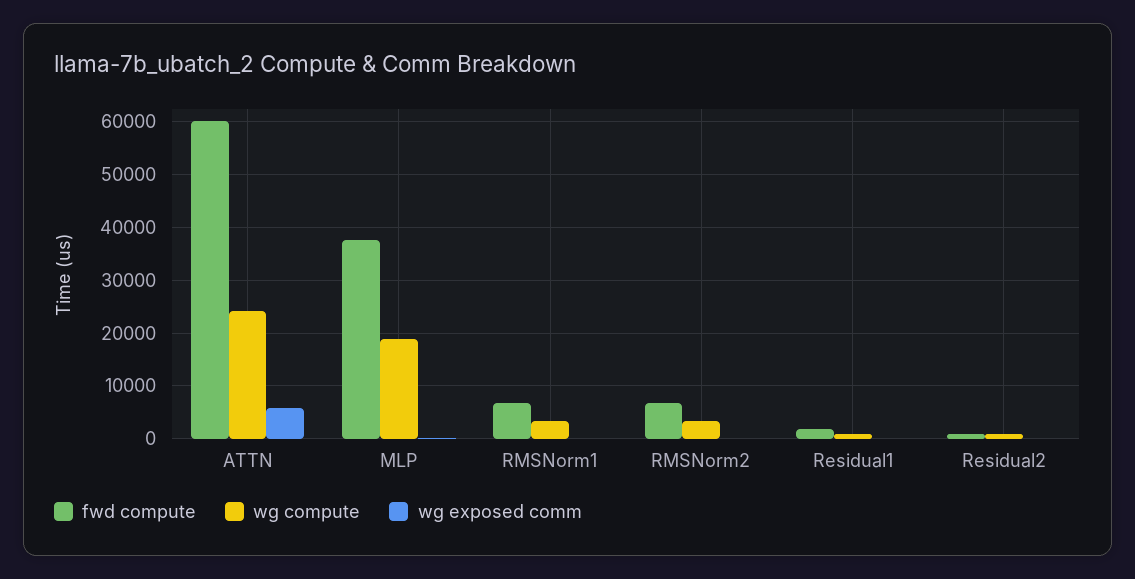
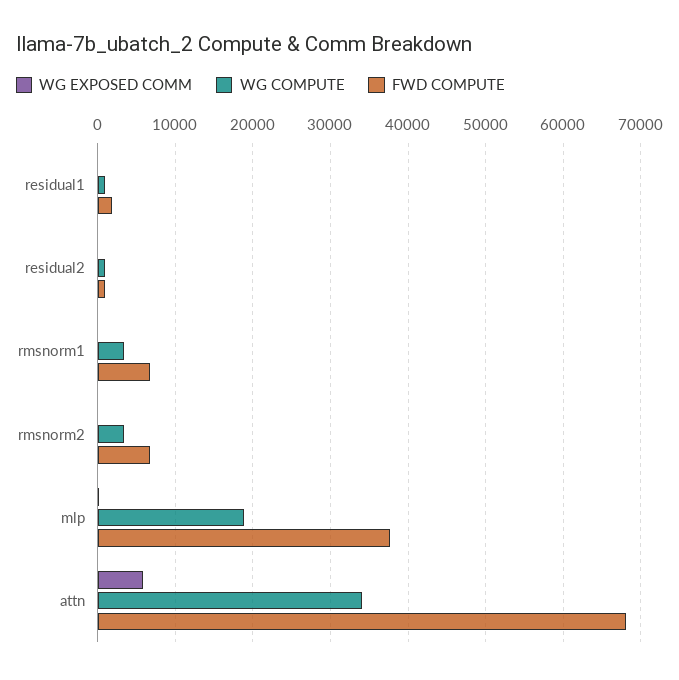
fwd compute, ATTN: 60000 -> 68000
wg compute, ATTN: 24000 -> 34000

